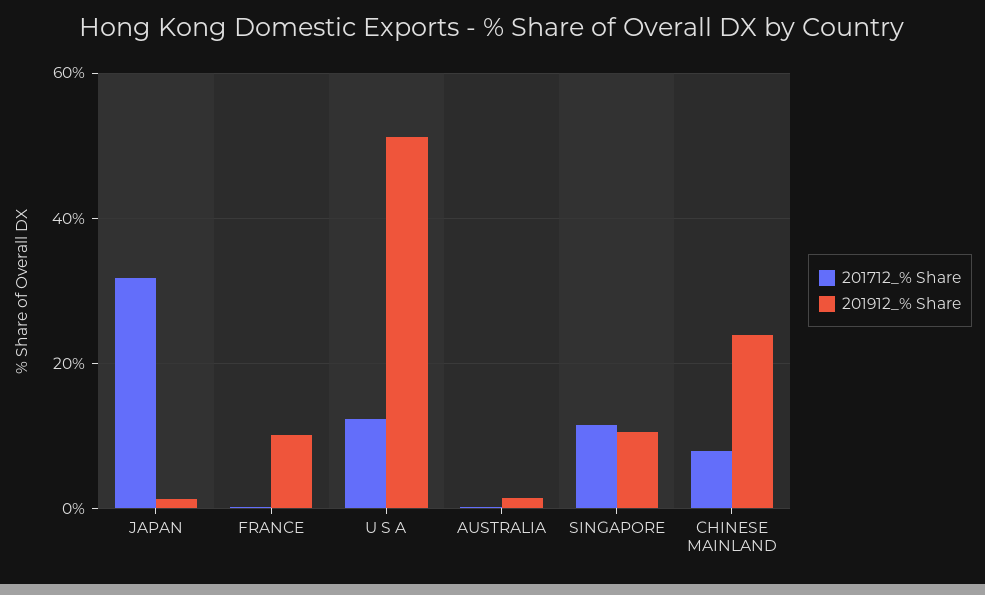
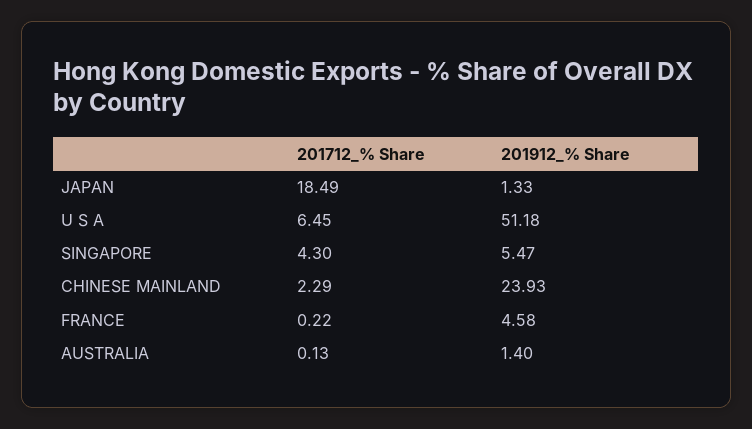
201712_% Share, JAPAN: 32 -> 18.49
201912_% Share, FRANCE: 10 -> 4.58
201712_% Share, U S A: 12 -> 6.45
201712_% Share, SINGAPORE: 12 -> 4.3
201912_% Share, SINGAPORE: 10 -> 5.47
201712_% Share, CHINESE MAINLAND: 8 -> 2.29

